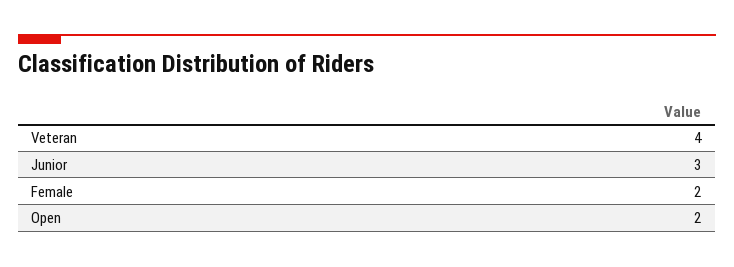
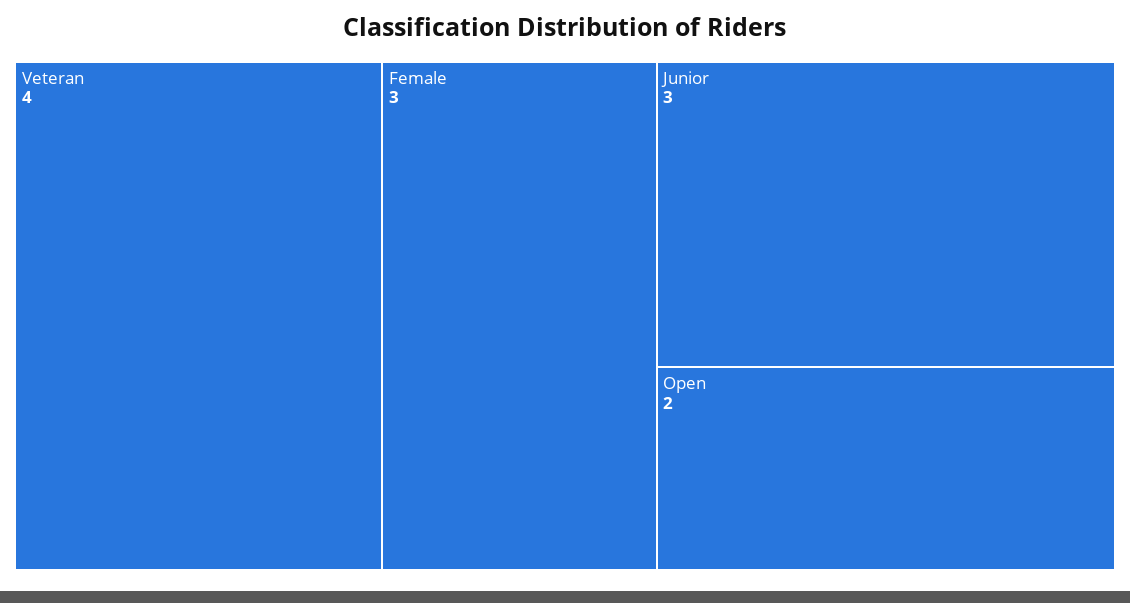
Female: 2 -> 3

